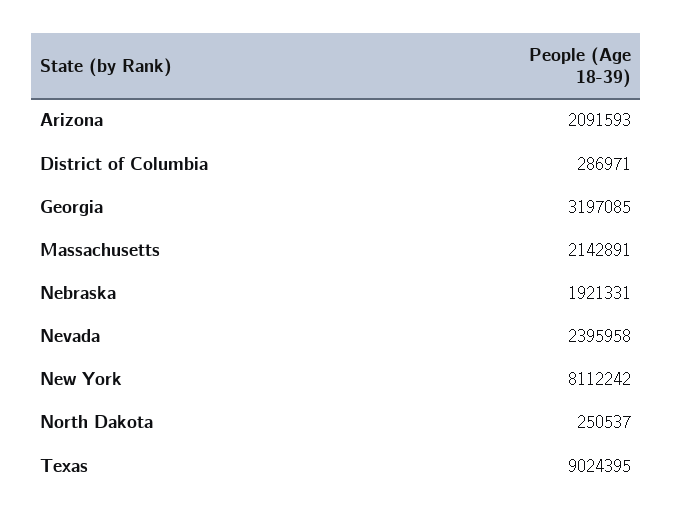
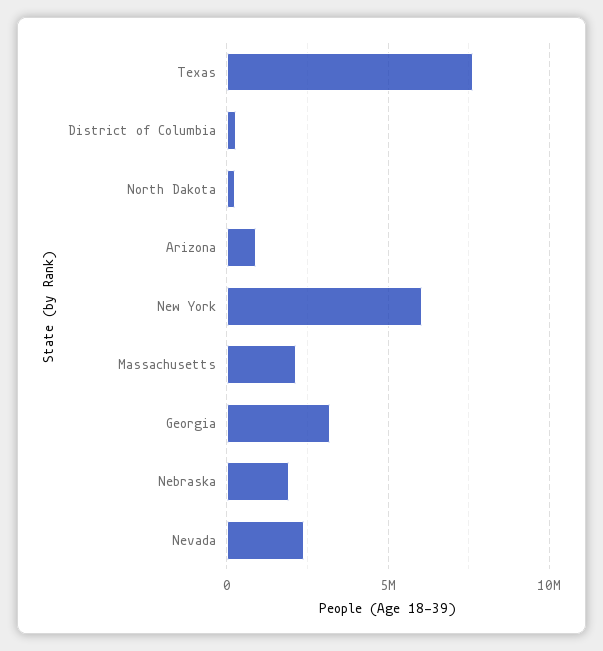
Arizona: 2091593 -> 1000000
New York: 8112242 -> 6000000
Texas: 9024395 -> 7500000

